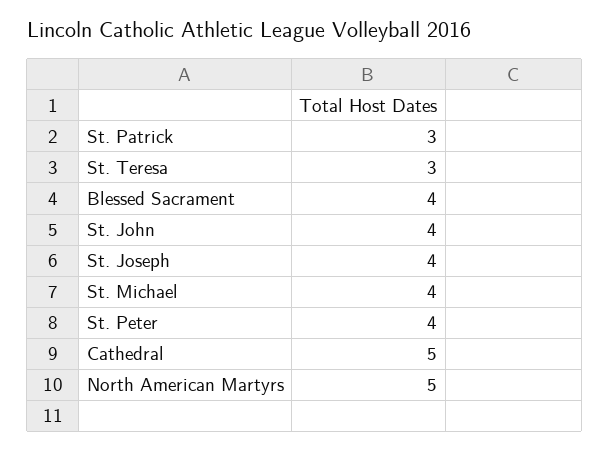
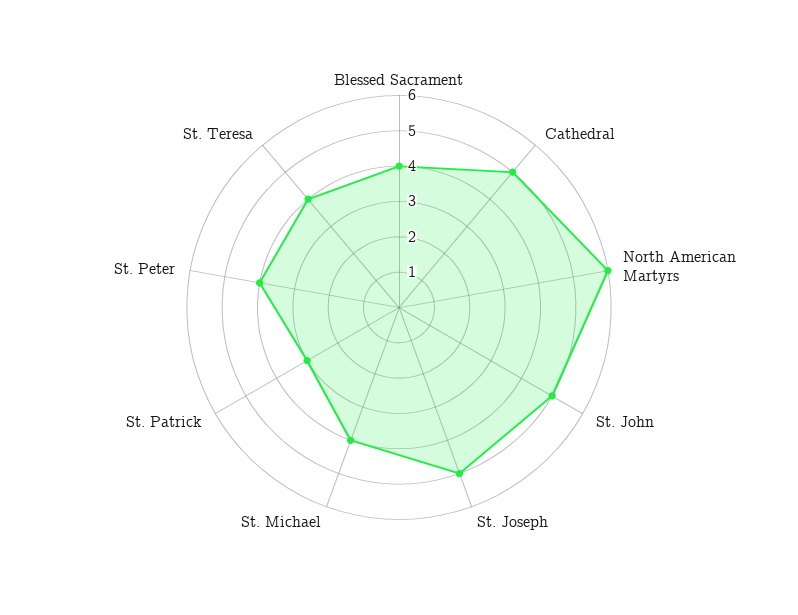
St. Teresa: 3 -> 4
St. John: 4 -> 5
St. Joseph: 4 -> 5
North American Martyrs: 5 -> 6

